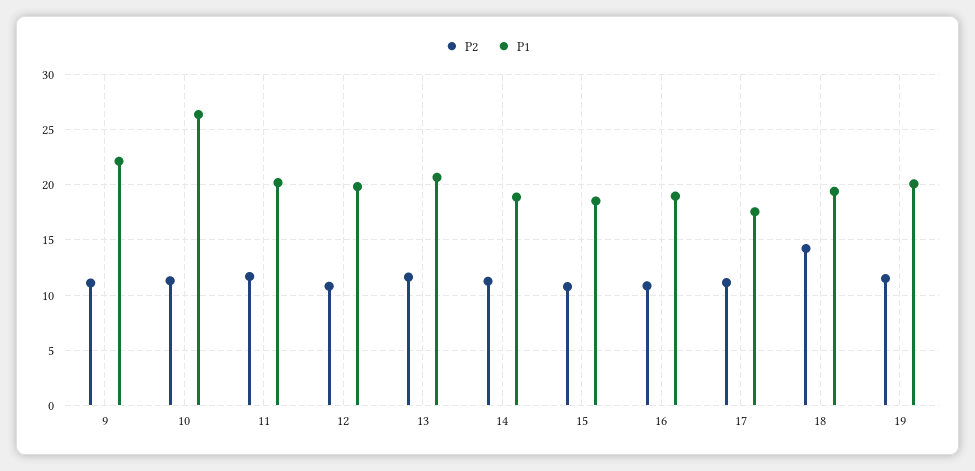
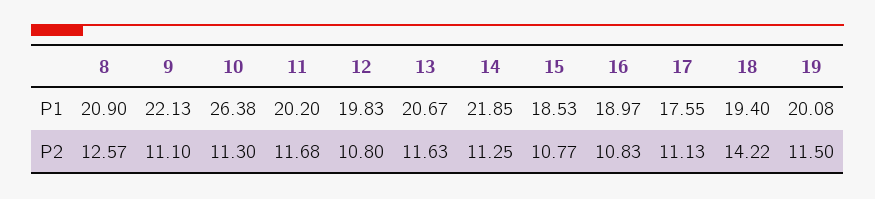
P1, 14: 19 -> 21.85
P1, 8: none -> 20.9
P2, 8: none -> 12.57

